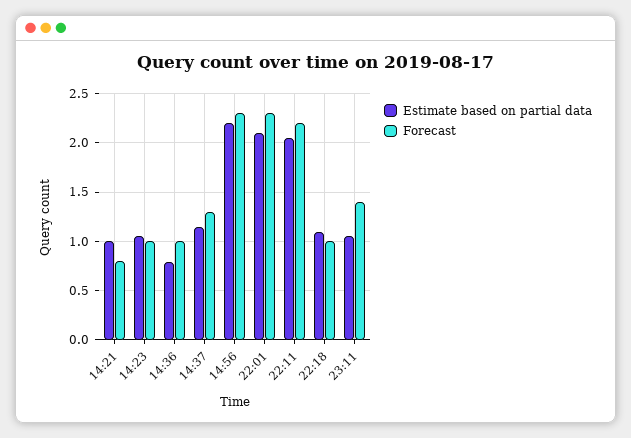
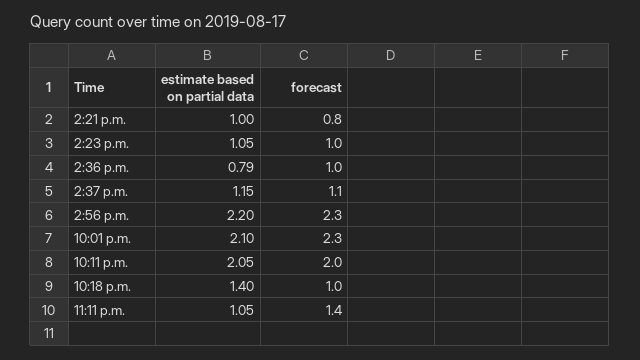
Forecast, 14:37: 1.3 -> 1.1
Forecast, 22:11: 2.2 -> 2
Estimate based on partial data, 22:18: 1.1 -> 1.4

